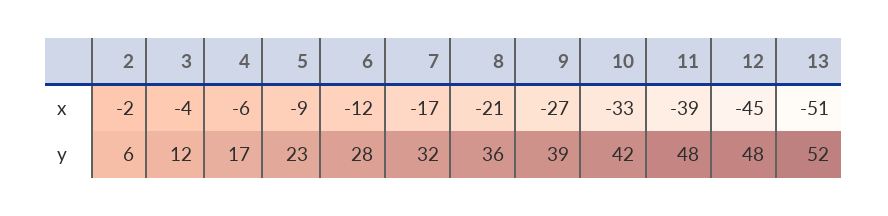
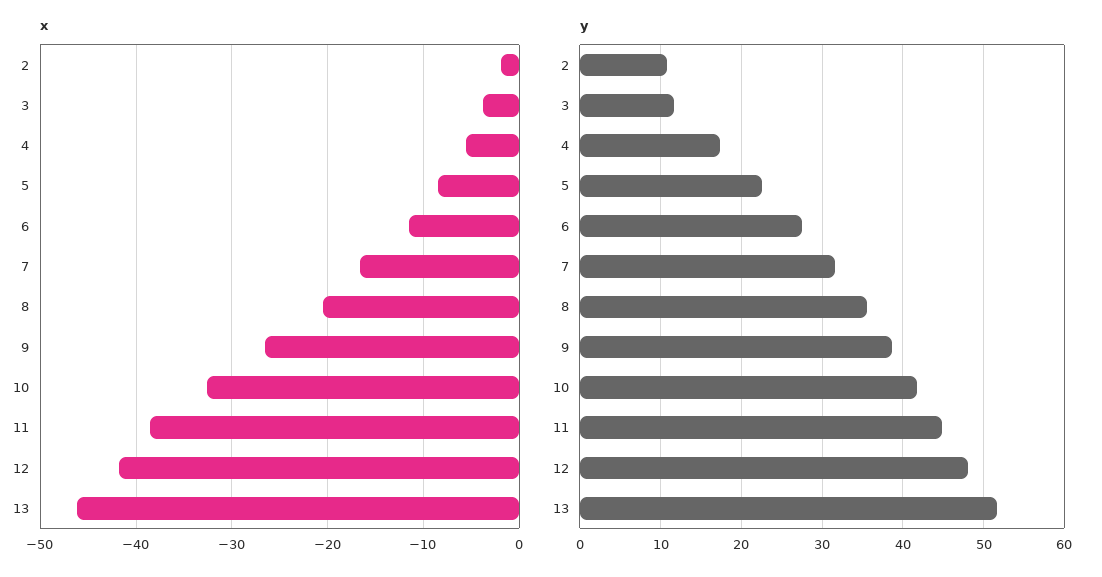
x, 12: -45 -> -42
x, 13: -51 -> -46
y, 2: 6 -> 11
y, 11: 48 -> 45

